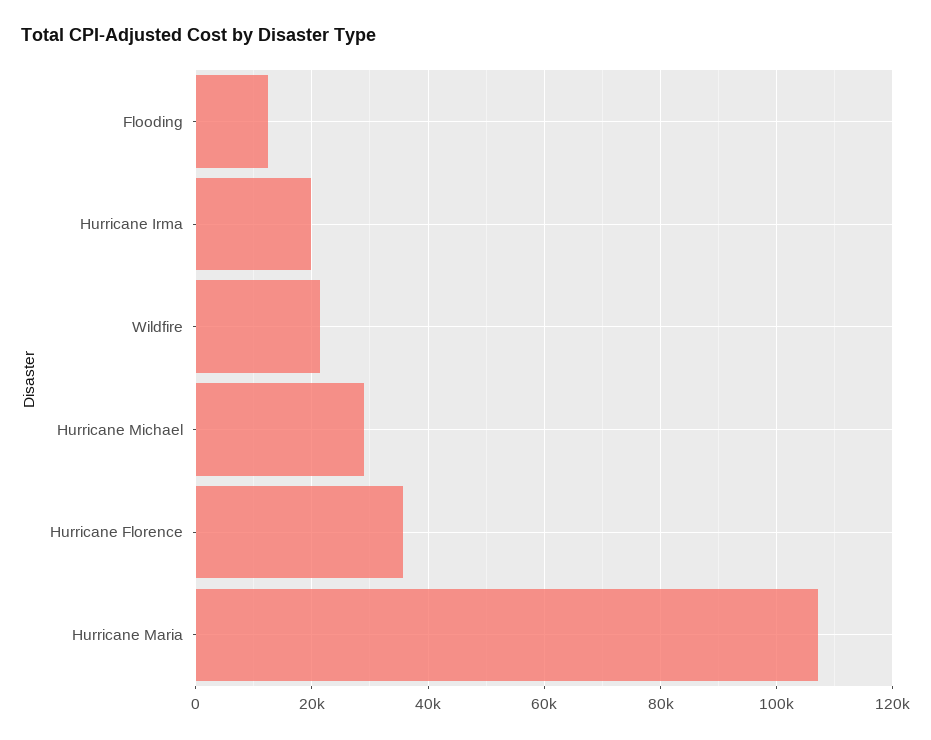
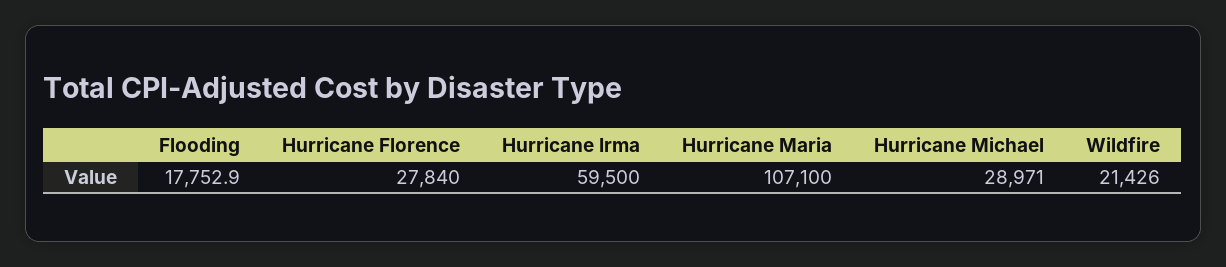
Flooding: 12000 -> 17752.9
Hurricane Irma: 20000 -> 59500
Hurricane Florence: 36000 -> 27840

